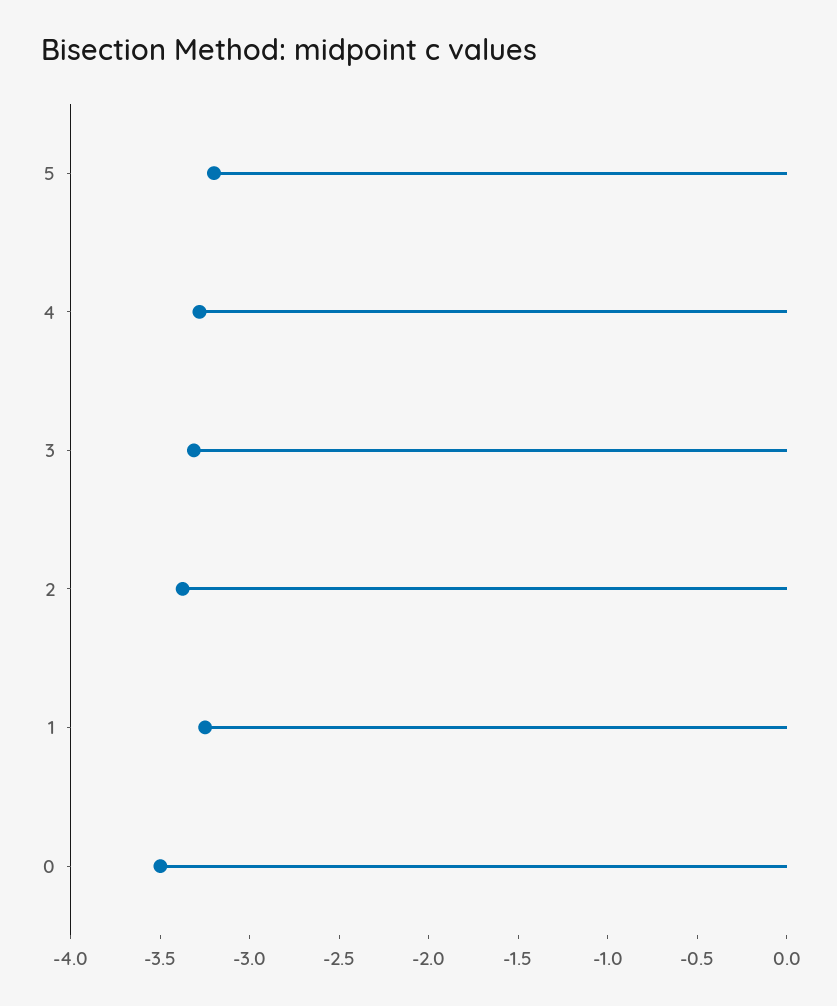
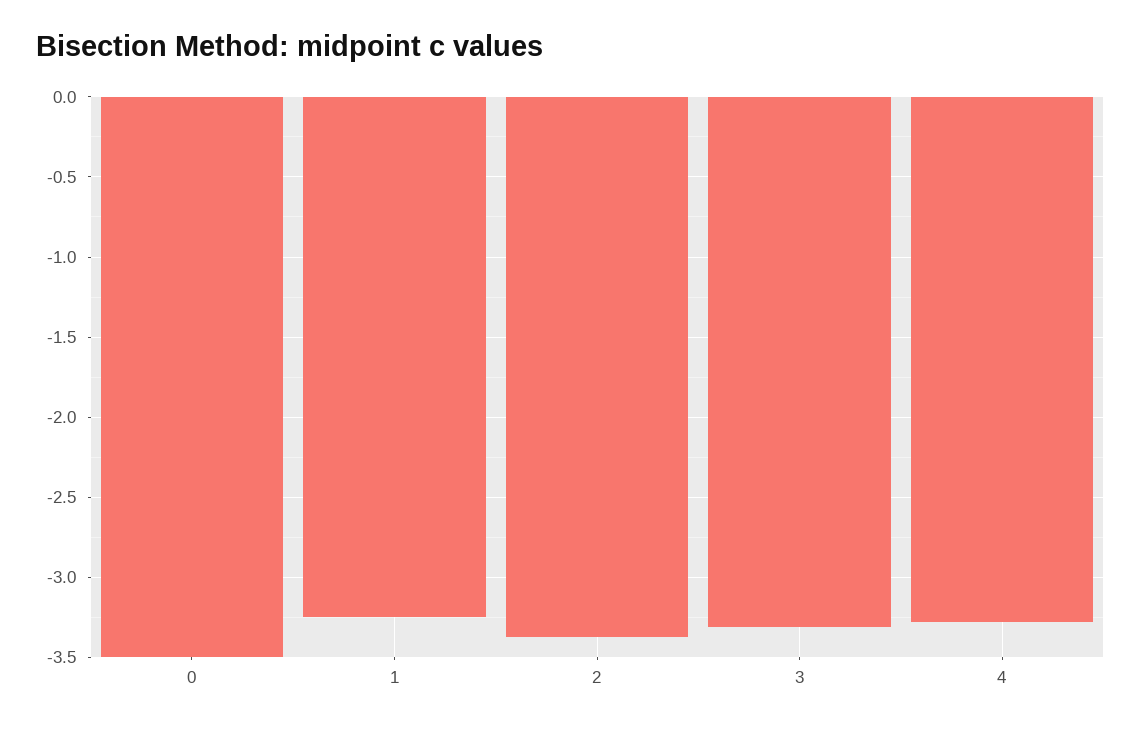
5: -3.2 -> none

